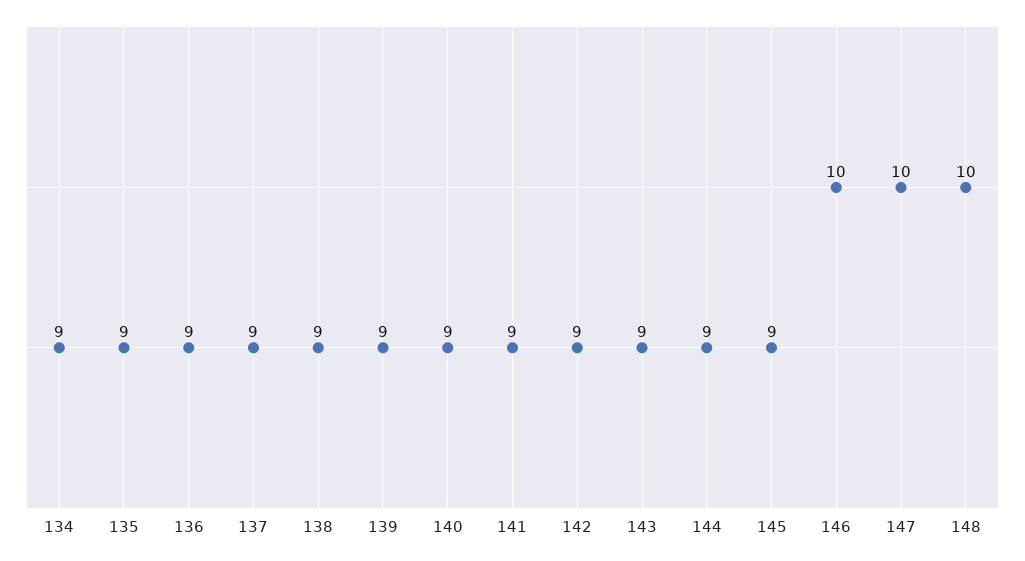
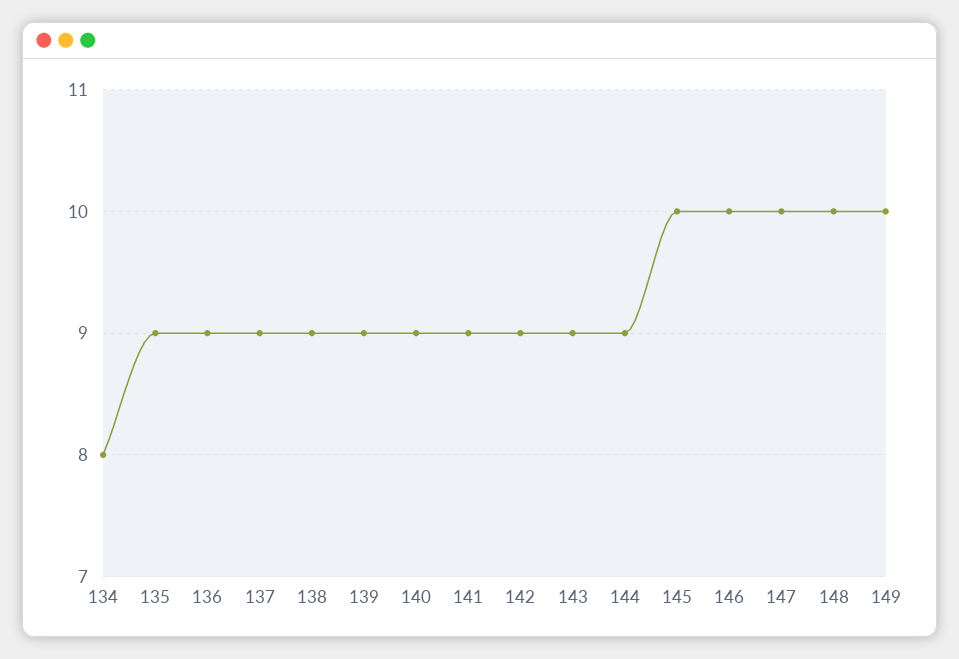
134: 9 -> 8
145: 9 -> 10
149: none -> 10

